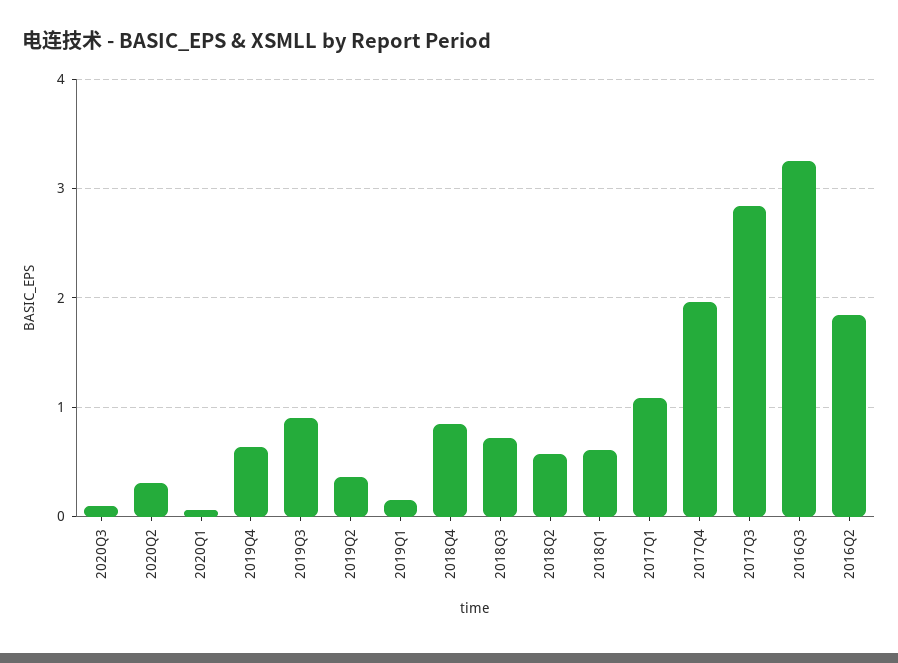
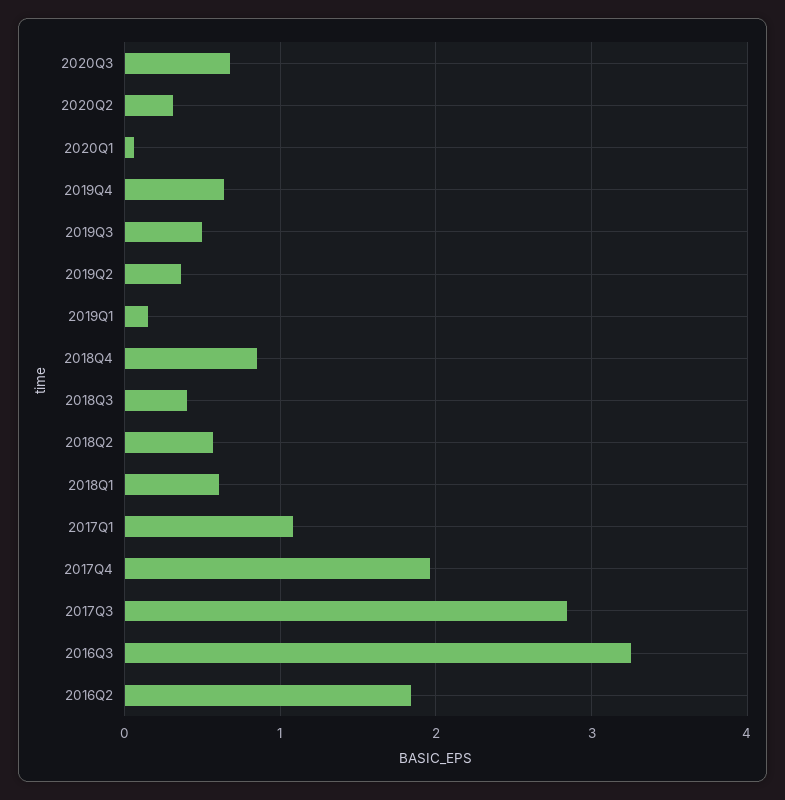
2020Q3: 0.1 -> 0.7
2019Q3: 0.9 -> 0.5
2018Q3: 0.7 -> 0.4

